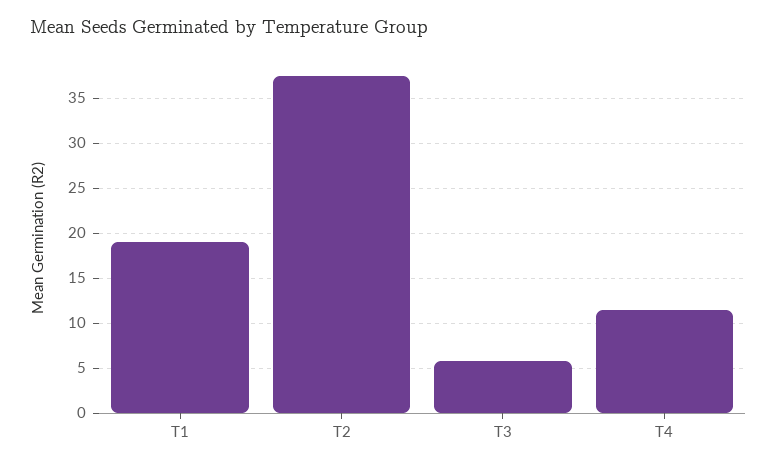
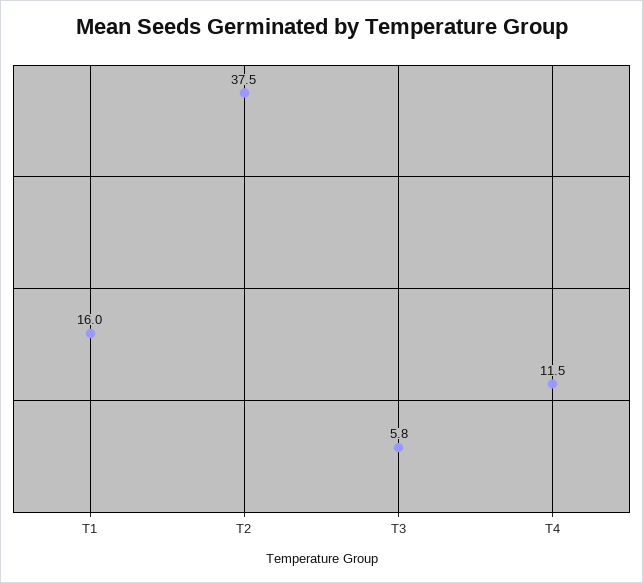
T1: 19 -> 16

